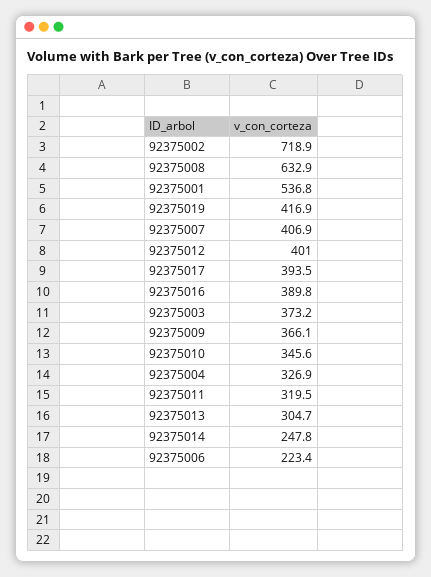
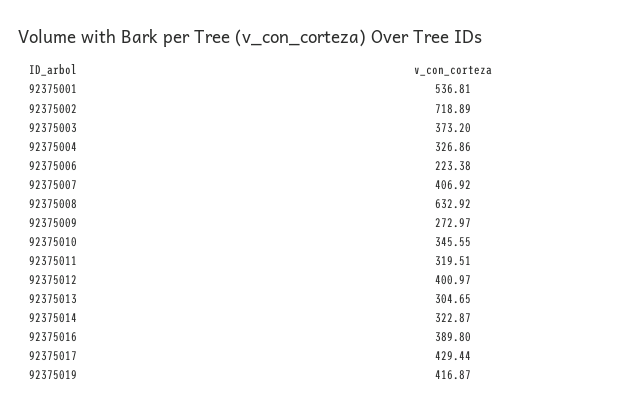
92375017: 393.5 -> 429.44
92375009: 366.1 -> 272.97
92375014: 247.8 -> 322.87

